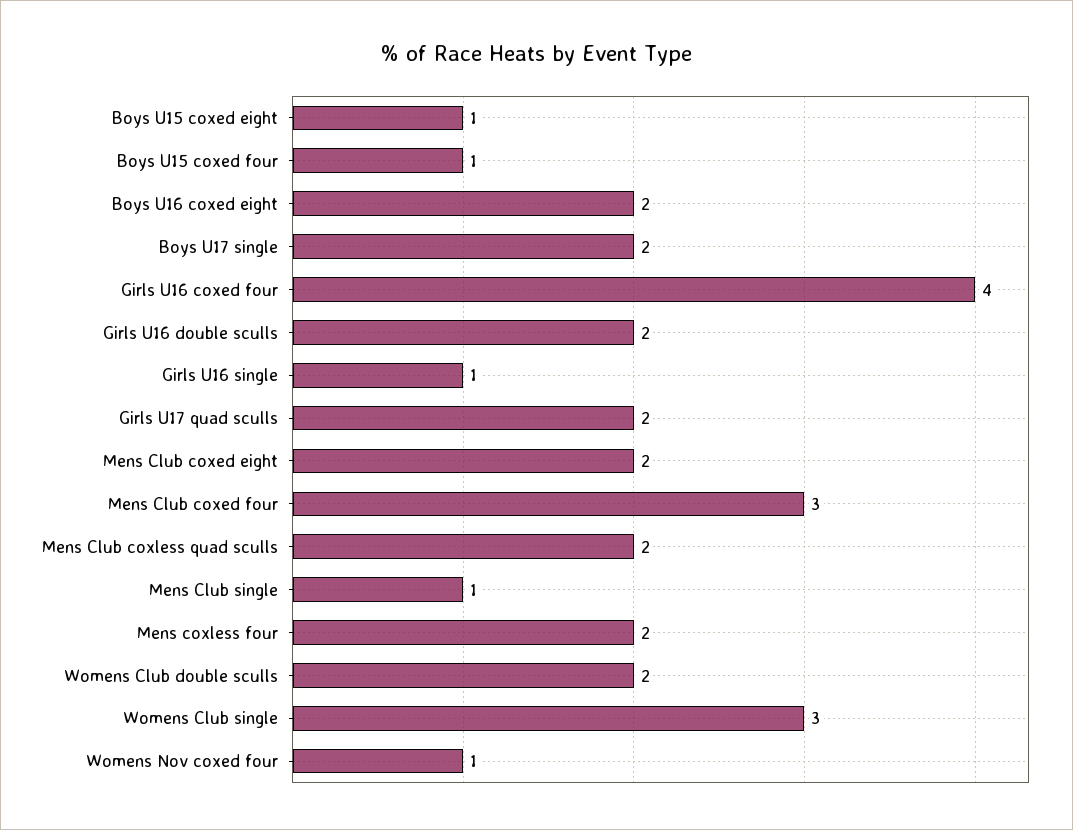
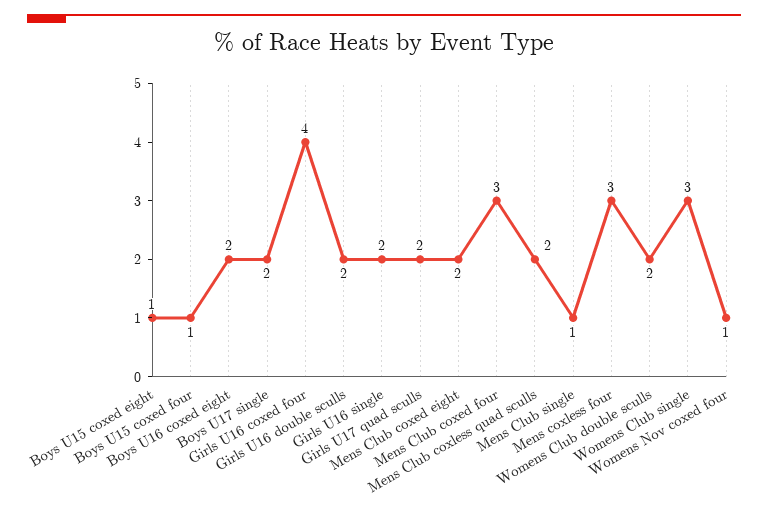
Girls U16 single: 1 -> 2
Mens coxless four: 2 -> 3

